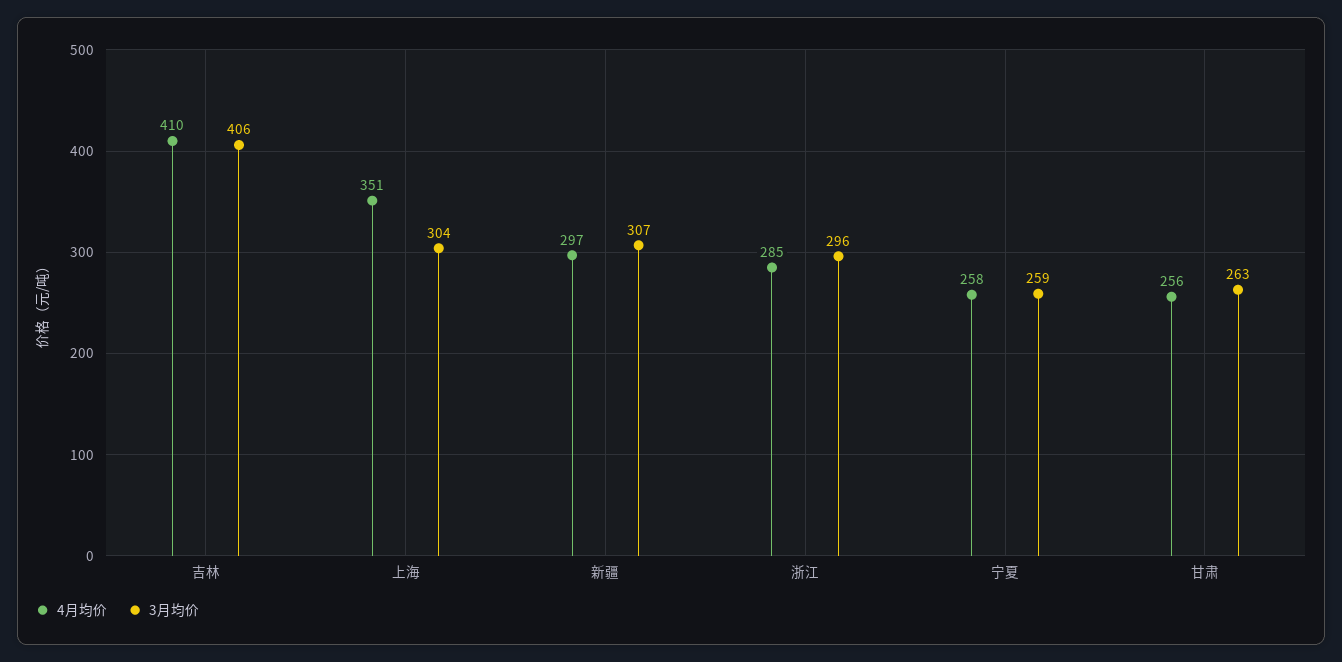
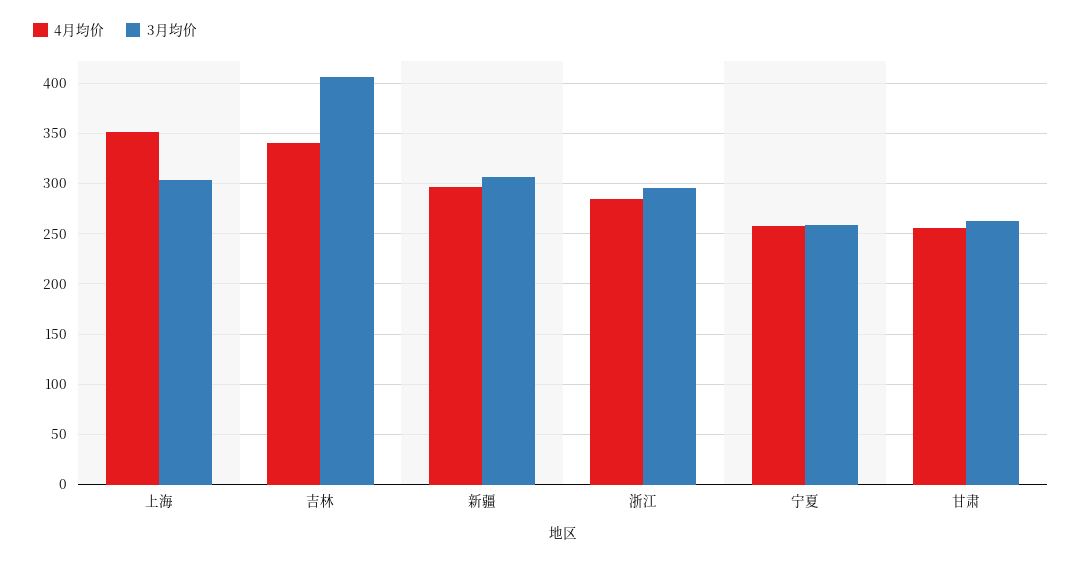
4月均价, 吉林: 410 -> 340

